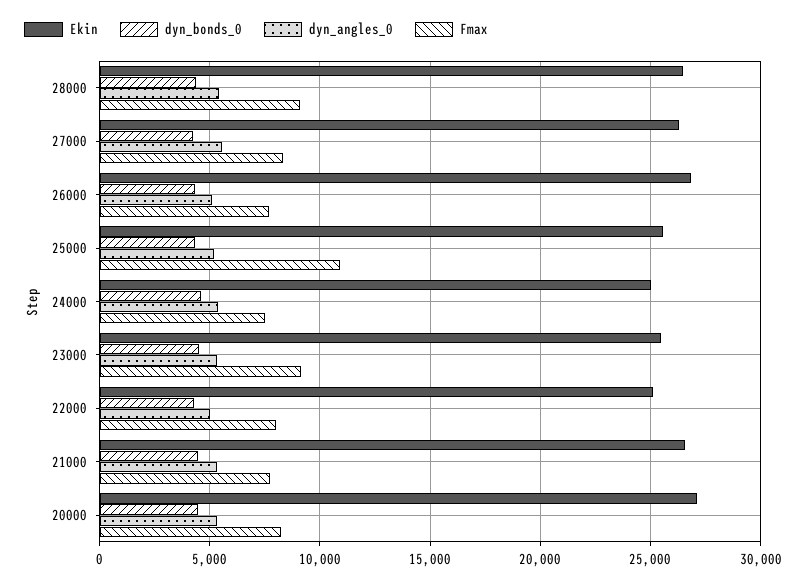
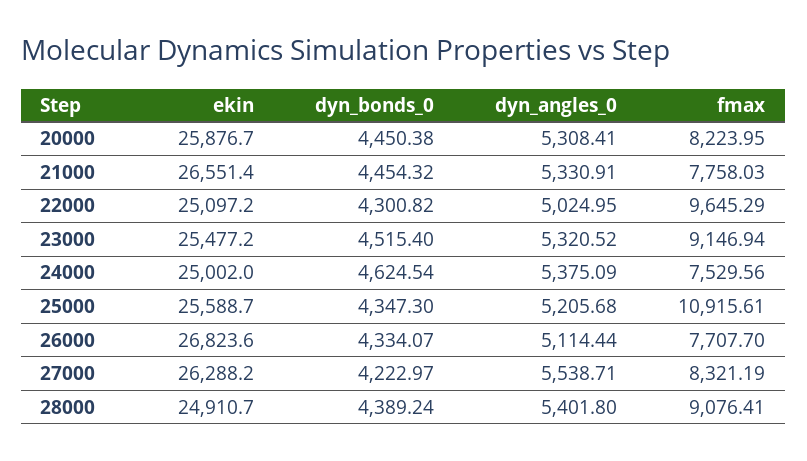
Ekin, 28000: 26500 -> 24910.7
Fmax, 22000: 8000 -> 9645.29
Ekin, 20000: 27000 -> 25876.7

